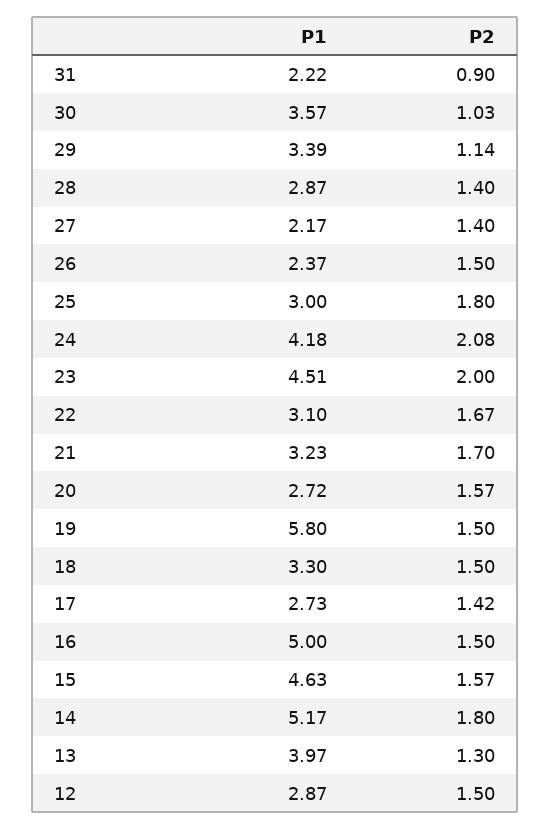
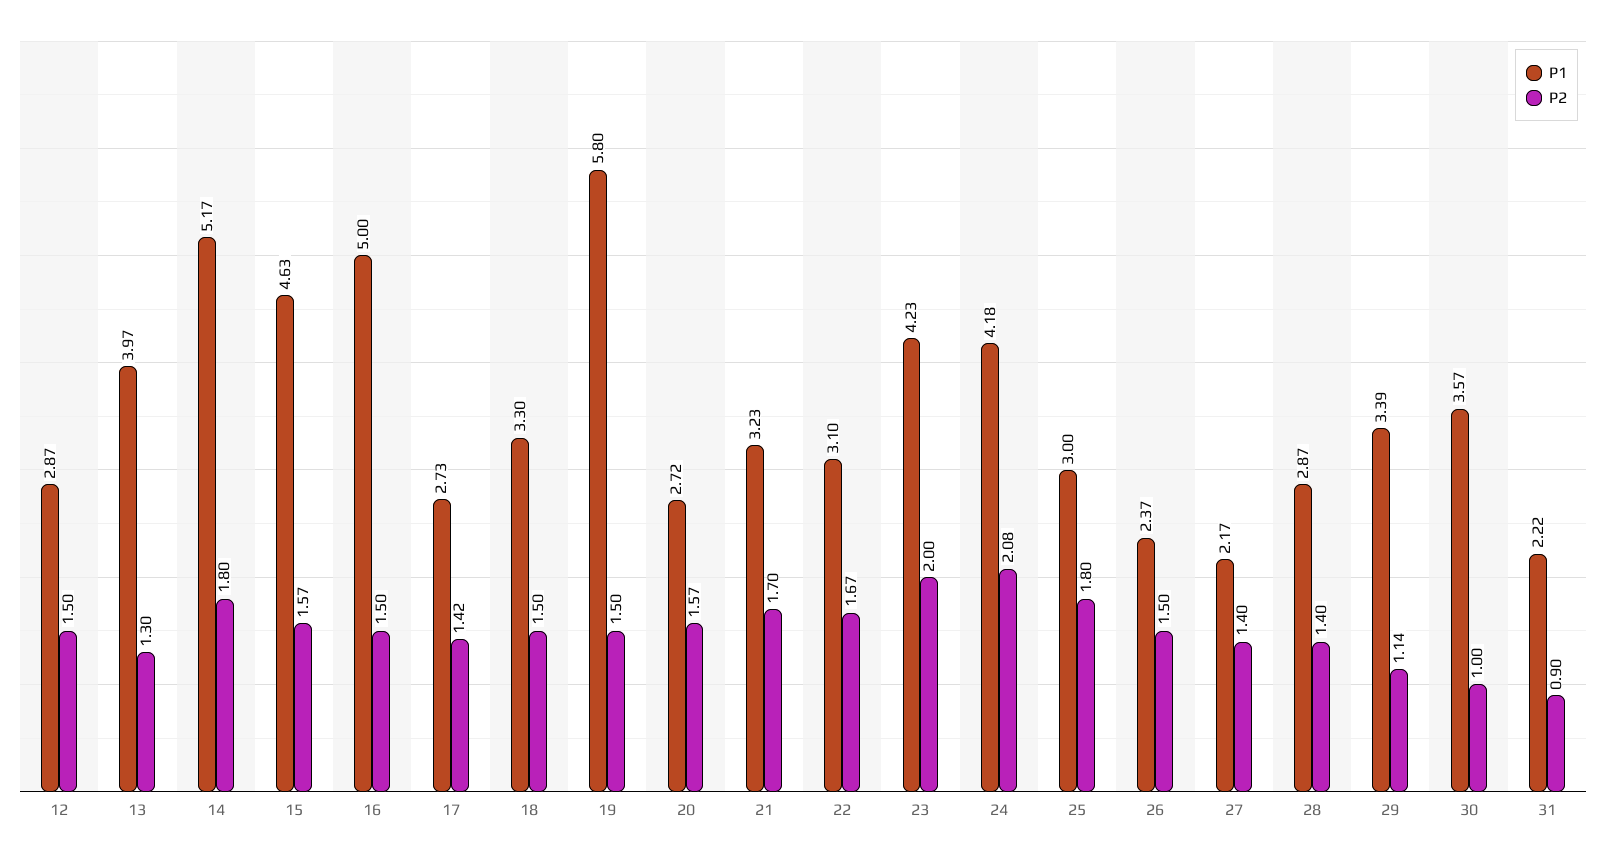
P2, 30: 1.03 -> 1
P1, 23: 4.51 -> 4.23

